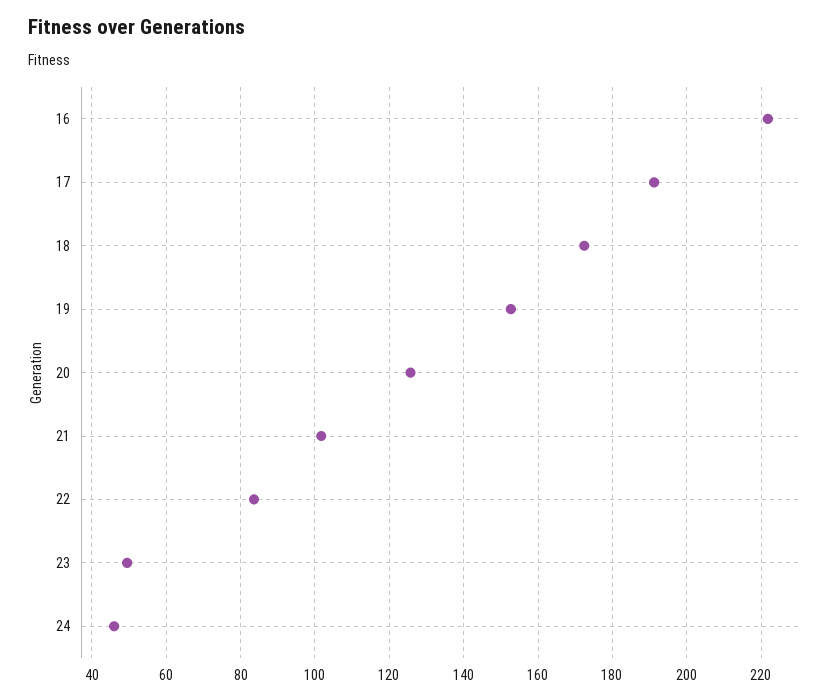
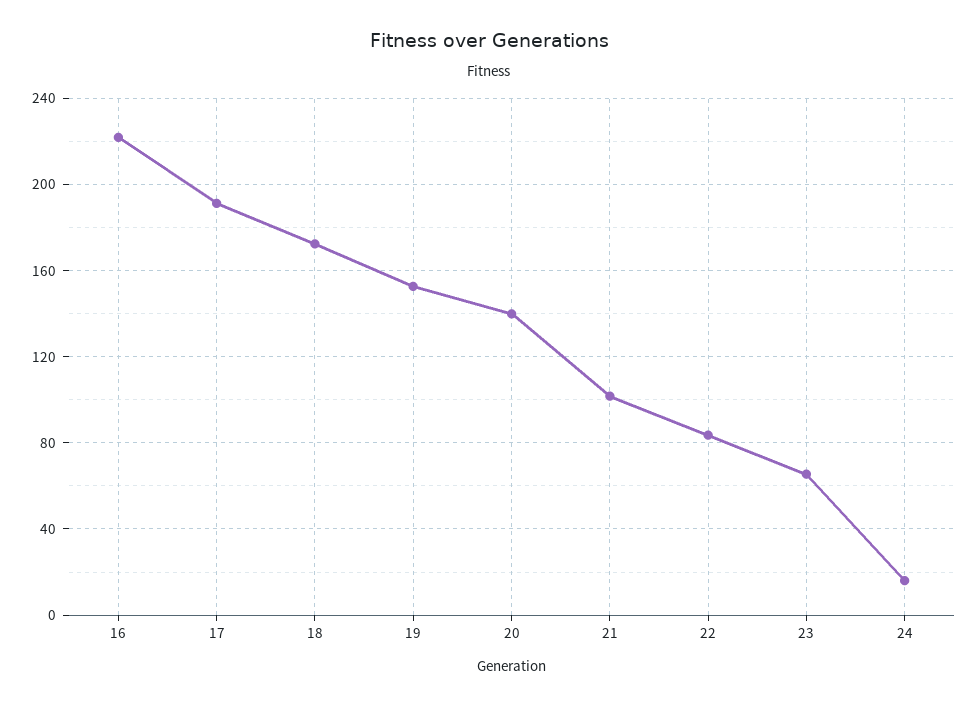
20: 126 -> 140
23: 50 -> 65
24: 46 -> 15

